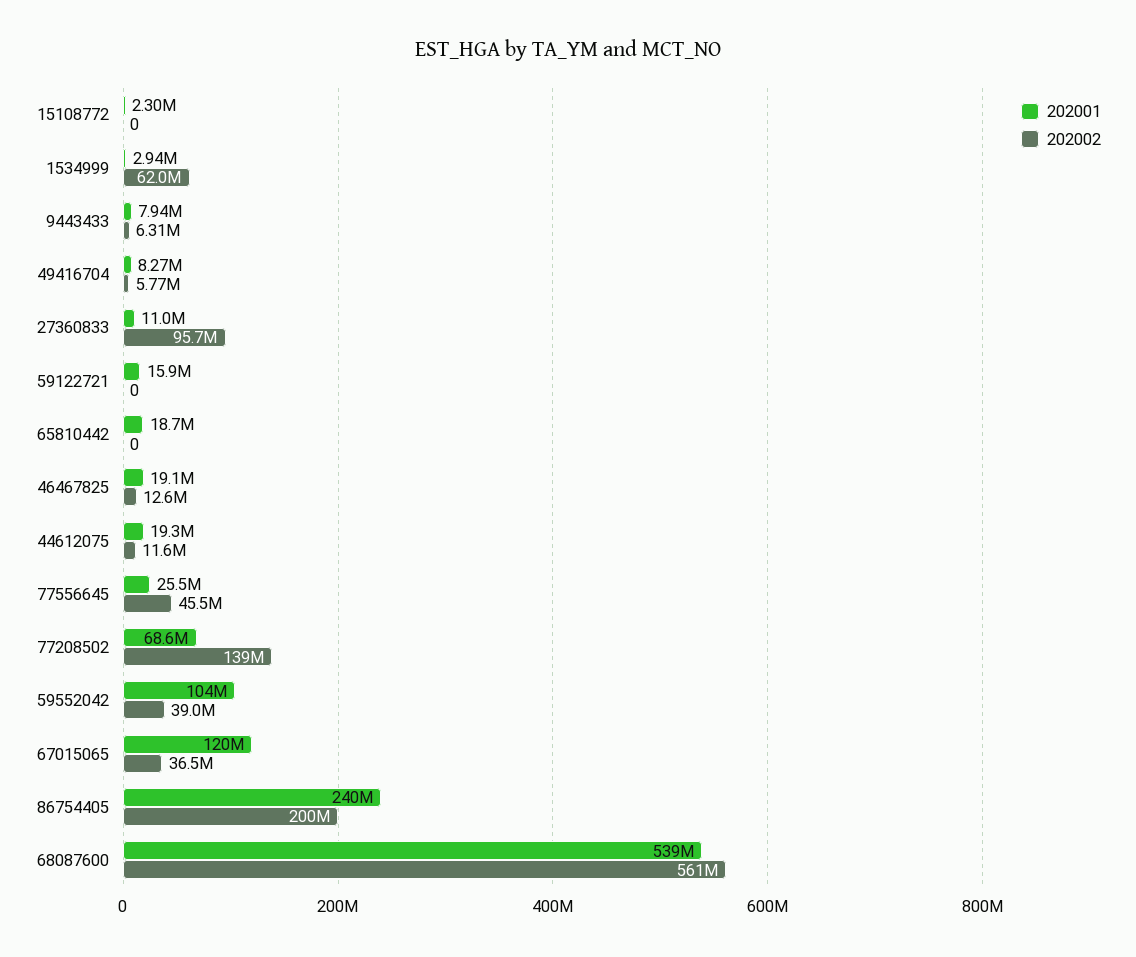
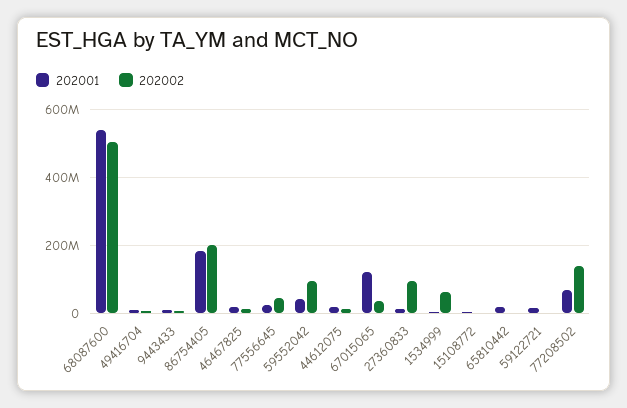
202001, 59552042: 104000000 -> 40000000
202002, 59552042: 39000000 -> 100000000
202001, 86754405: 240000000 -> 180000000
202002, 68087600: 561000000 -> 500000000

